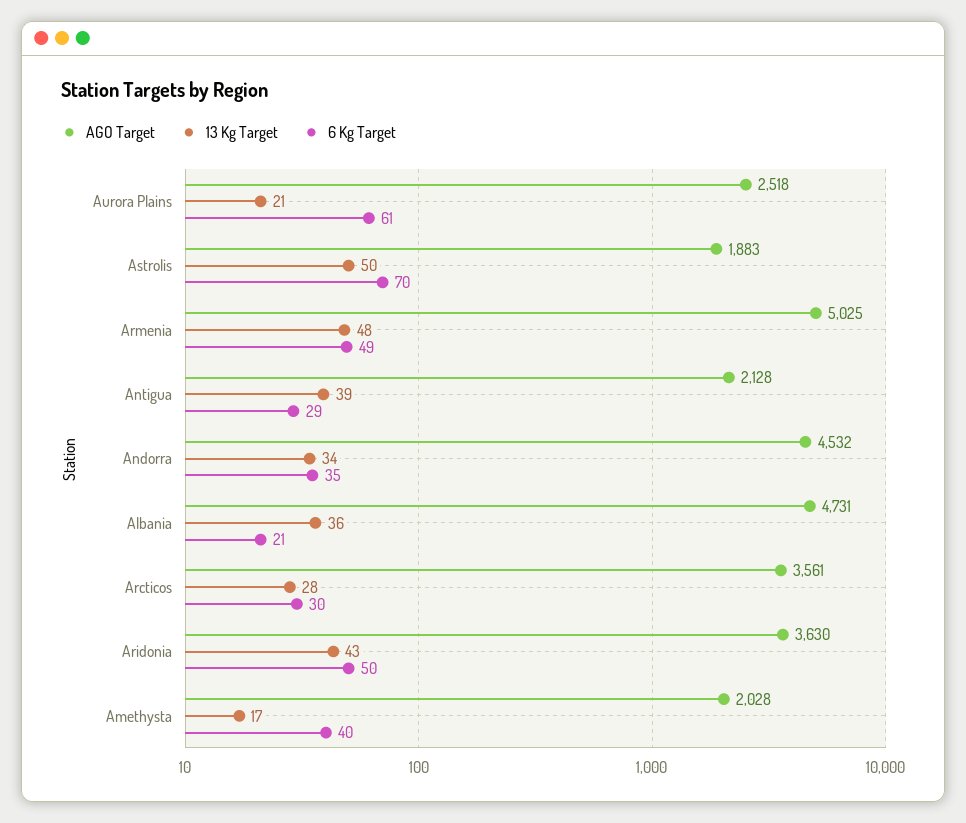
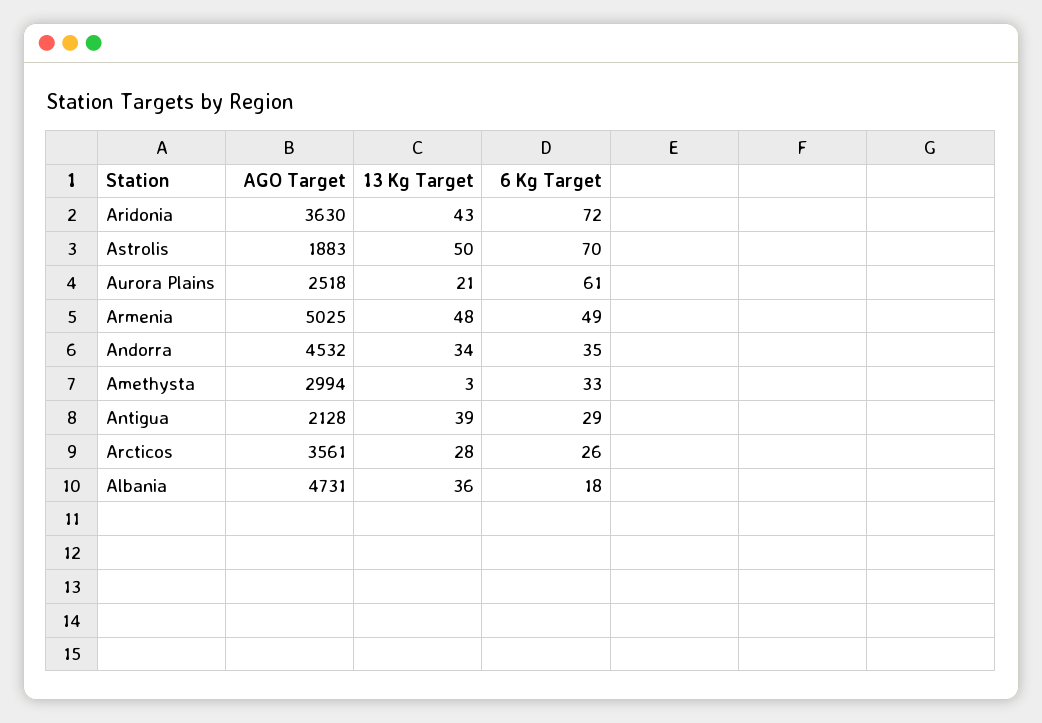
6 Kg Target, Albania: 21 -> 18
6 Kg Target, Arcticos: 30 -> 26
6 Kg Target, Aridonia: 50 -> 72
AGO Target, Amethysta: 2028 -> 2994
13 Kg Target, Amethysta: 17 -> 3
6 Kg Target, Amethysta: 40 -> 33

